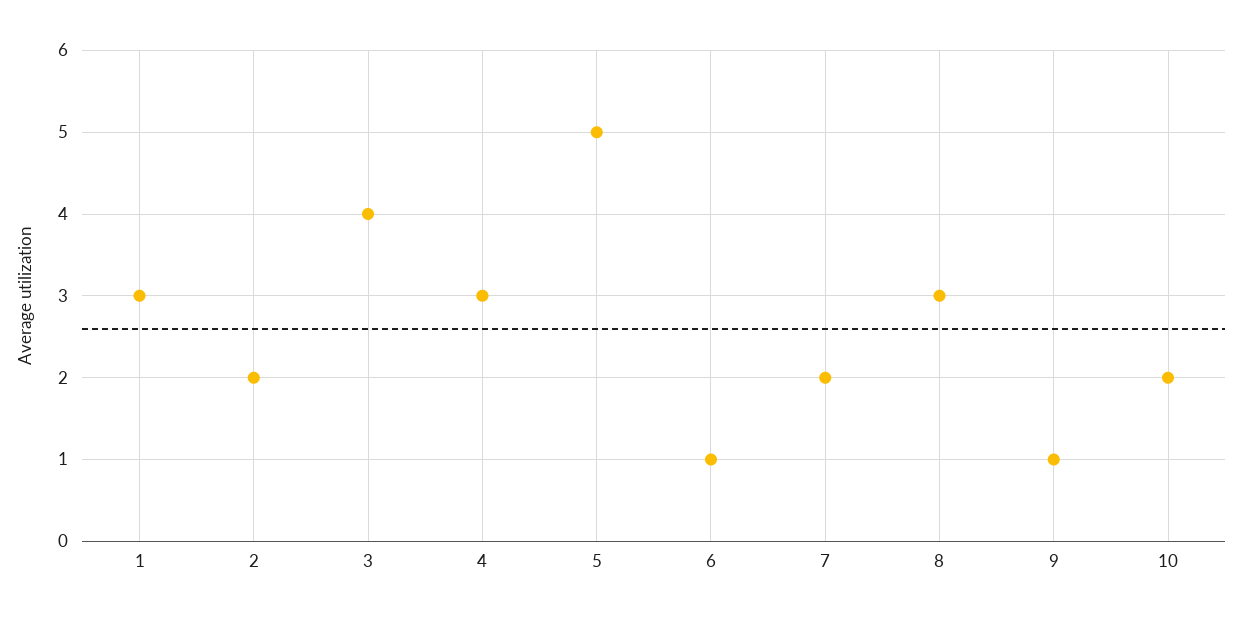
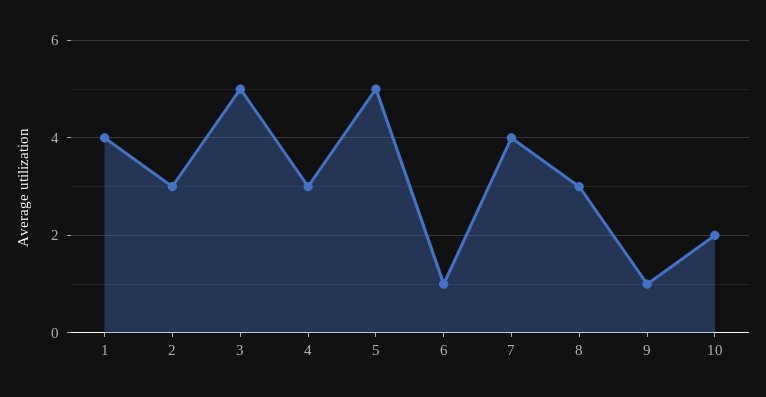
1: 3 -> 4
2: 2 -> 3
3: 4 -> 5
7: 2 -> 4

